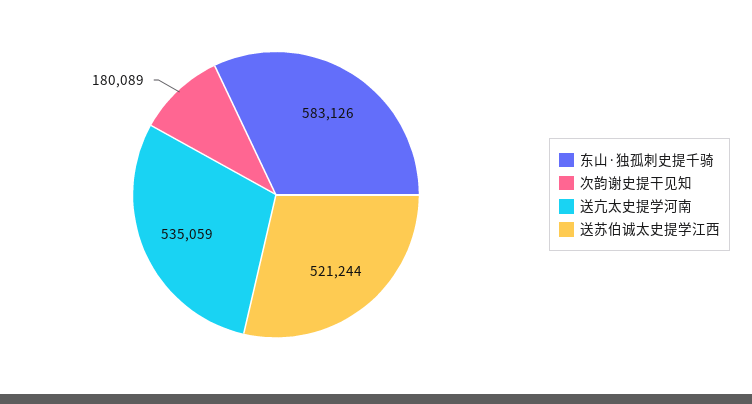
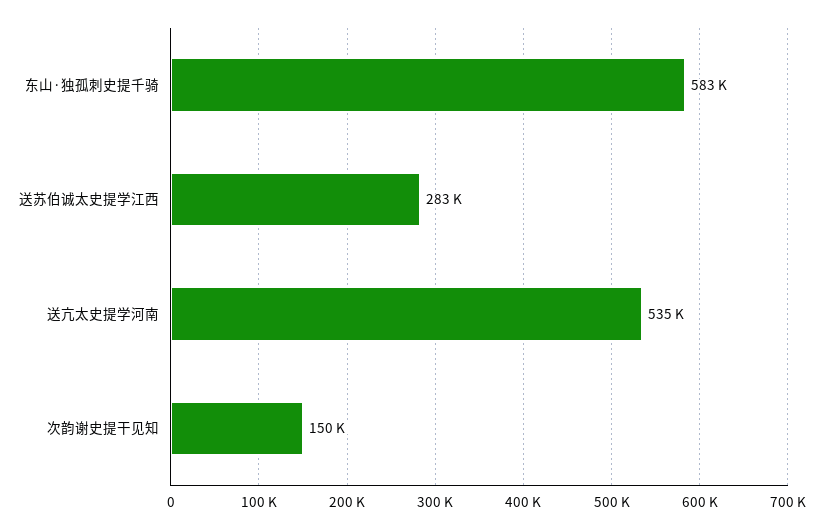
次韵谢史提干见知: 180089 -> 150000
送苏伯诚太史提学江西: 521244 -> 283000

